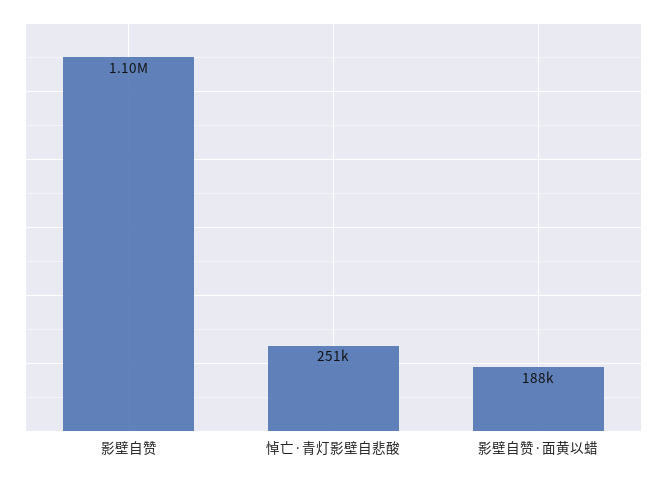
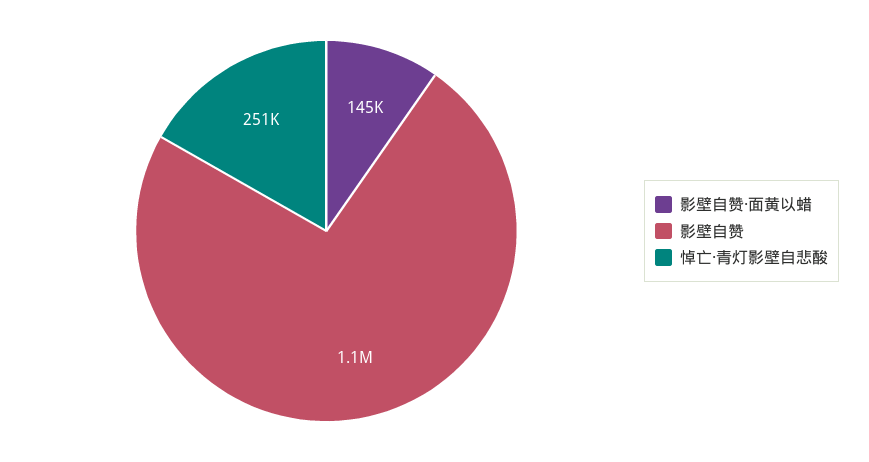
影壁自赞·面黄以蜡: 188000 -> 145000

